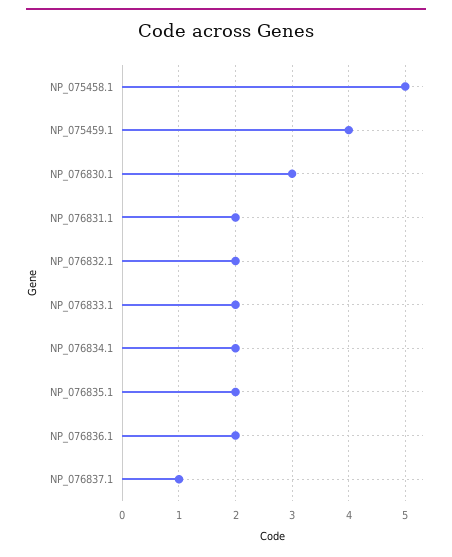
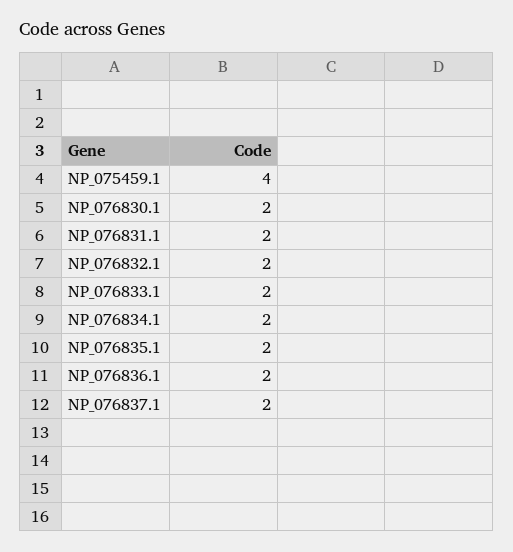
NP_075458.1: 5 -> none
NP_076830.1: 3 -> 2
NP_076837.1: 1 -> 2

